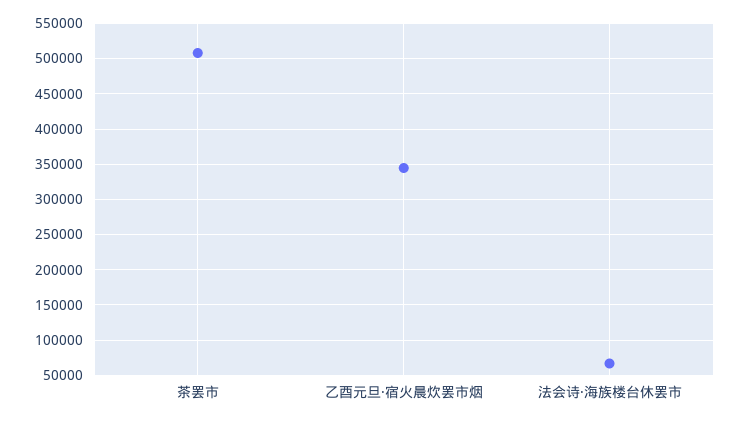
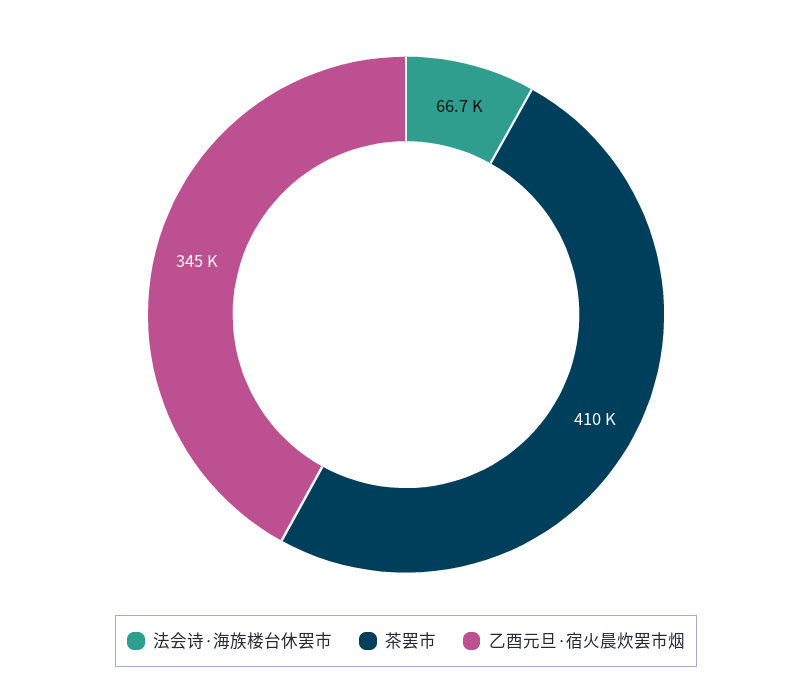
茶罢市: 510000 -> 410000

